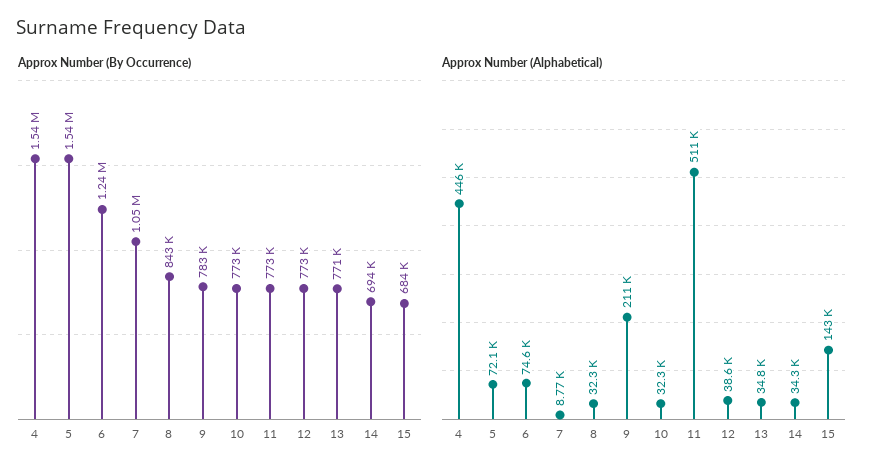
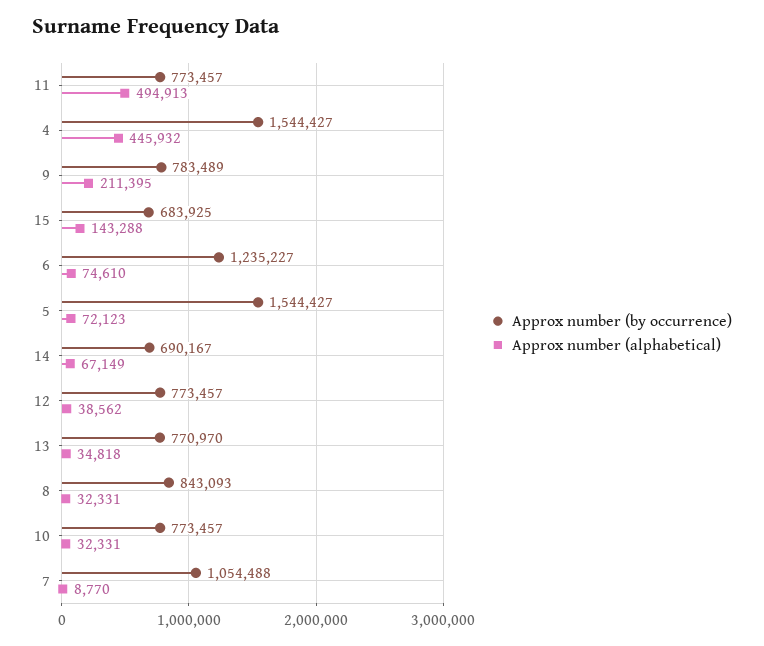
Approx Number (By Occurrence), 14: 694000 -> 690167
Approx Number (Alphabetical), 11: 511000 -> 494913
Approx Number (Alphabetical), 14: 34300 -> 67149

